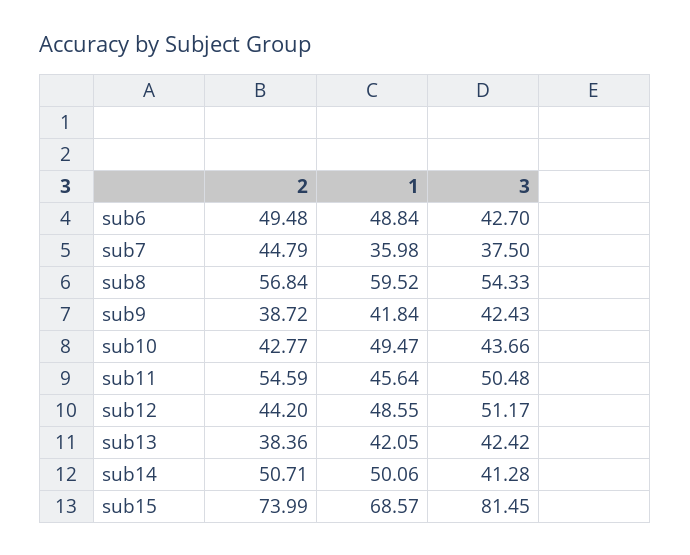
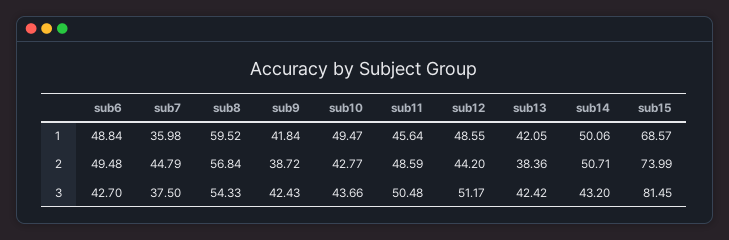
2, sub11: 54.59 -> 48.59
3, sub14: 41.28 -> 43.2

